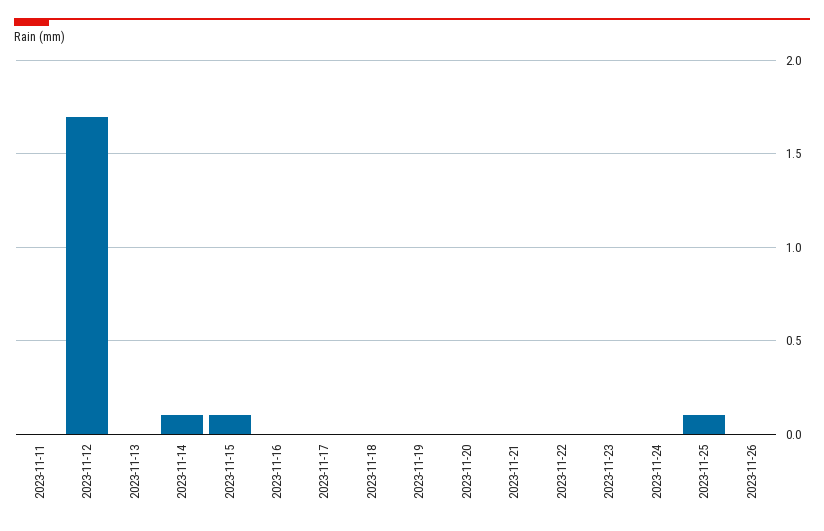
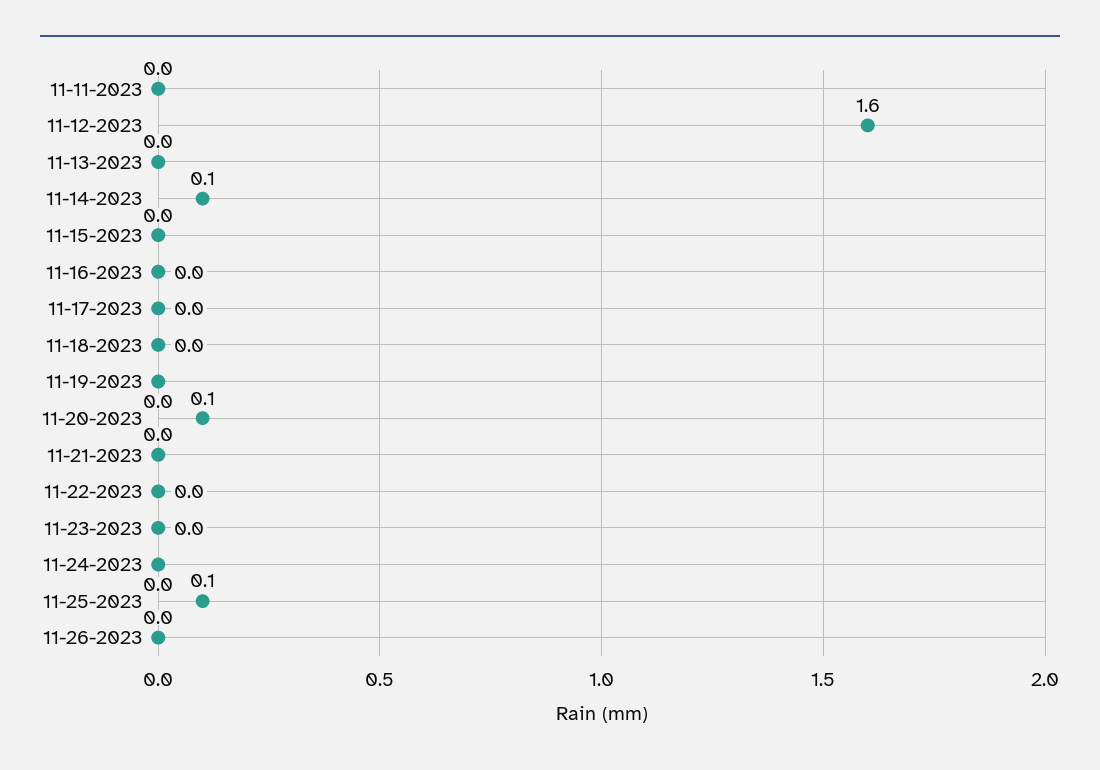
2023-11-12: 1.7 -> 1.6
2023-11-15: 0.1 -> 0
2023-11-20: 0 -> 0.1

